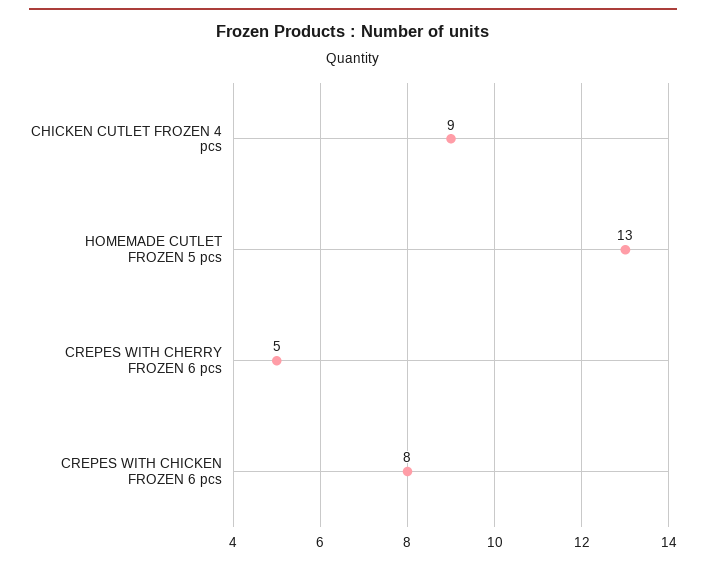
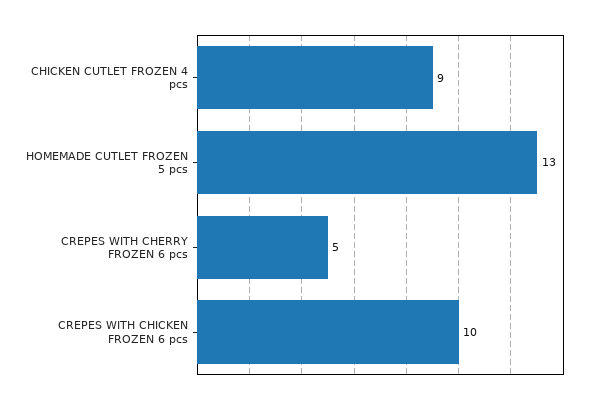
CREPES WITH CHICKEN FROZEN 6 pcs: 8 -> 10

